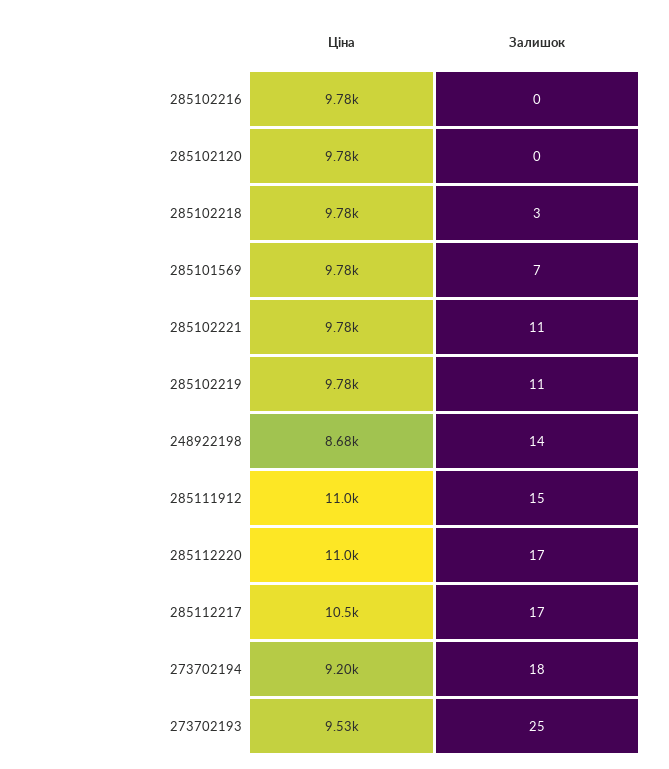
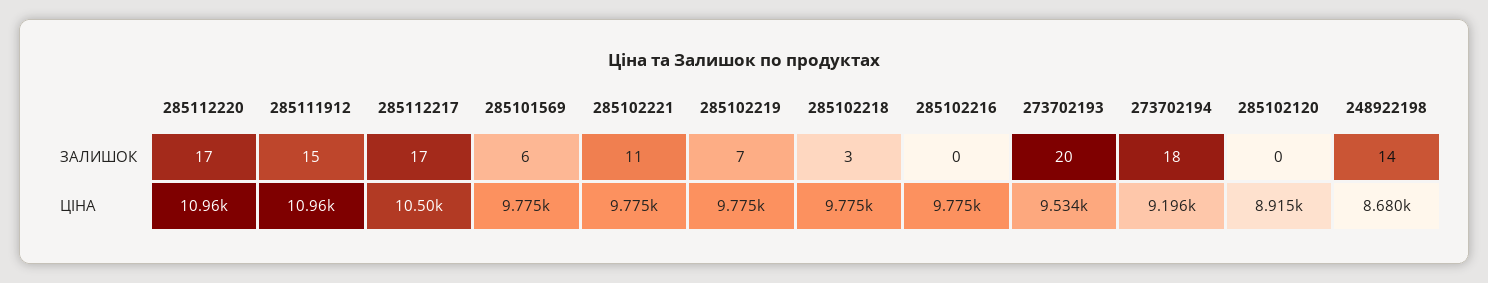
Ціна, 285102120: 9780 -> 8915
Залишок, 285101569: 7 -> 6
Залишок, 285102219: 11 -> 7
Залишок, 273702193: 25 -> 20

